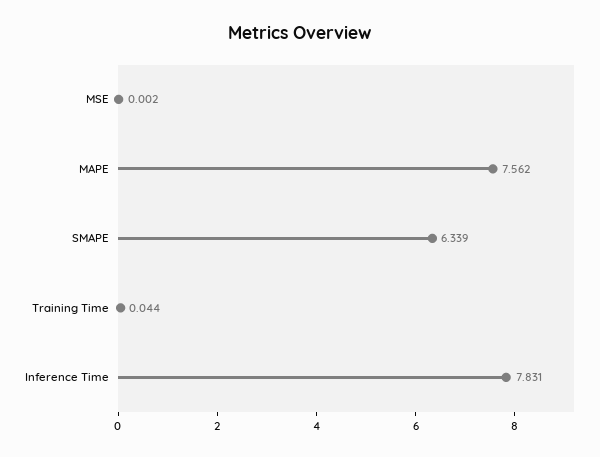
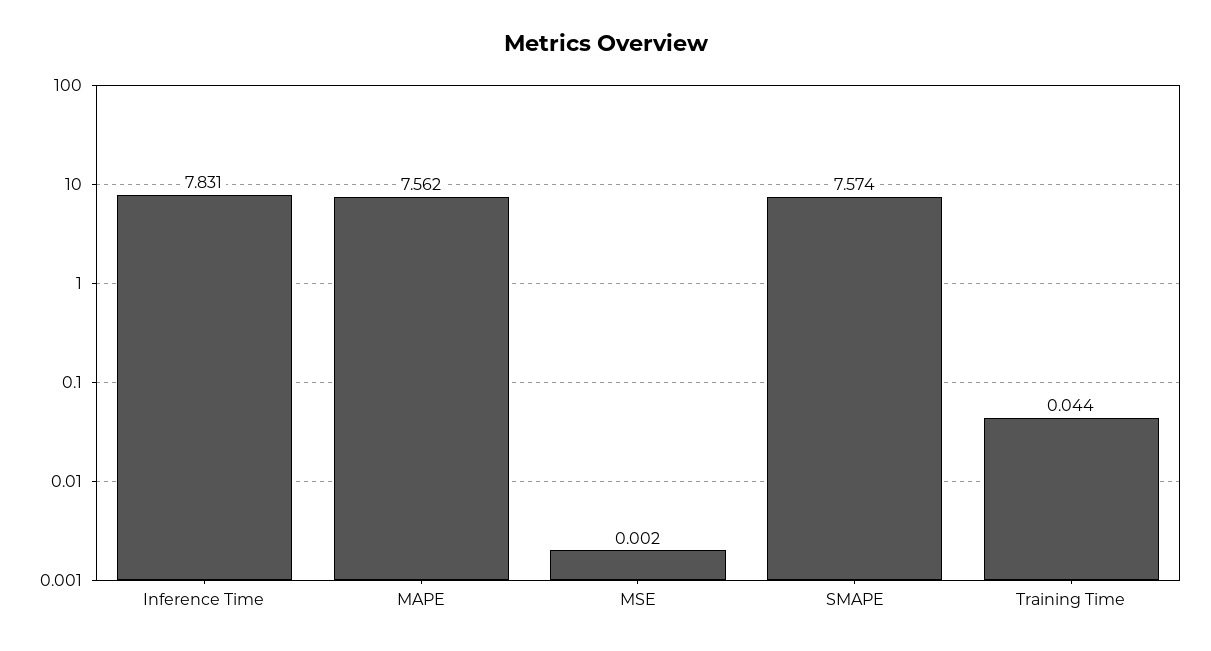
SMAPE: 6.339 -> 7.574

